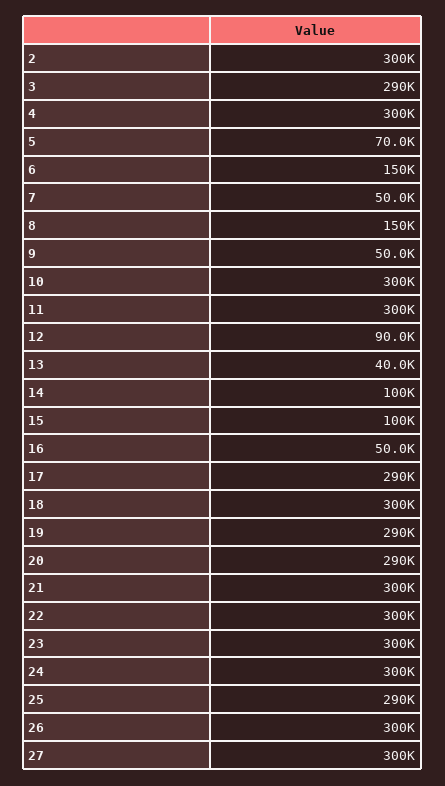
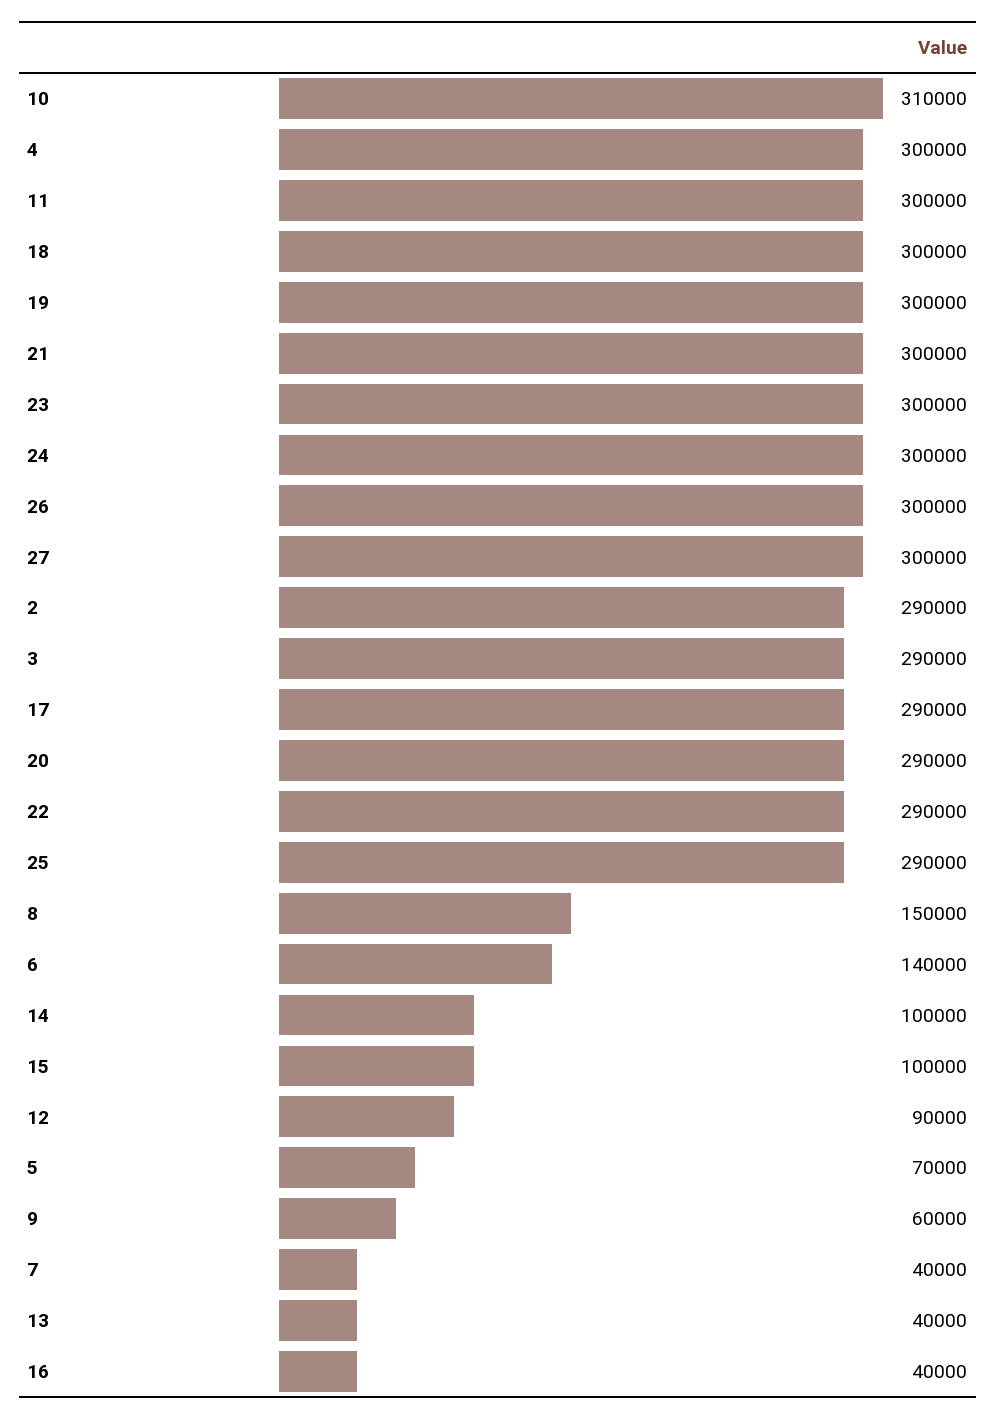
2: 300000 -> 290000
6: 150000 -> 140000
7: 50000 -> 40000
9: 50000 -> 60000
10: 300000 -> 310000
16: 50000 -> 40000
19: 290000 -> 300000
22: 300000 -> 290000

